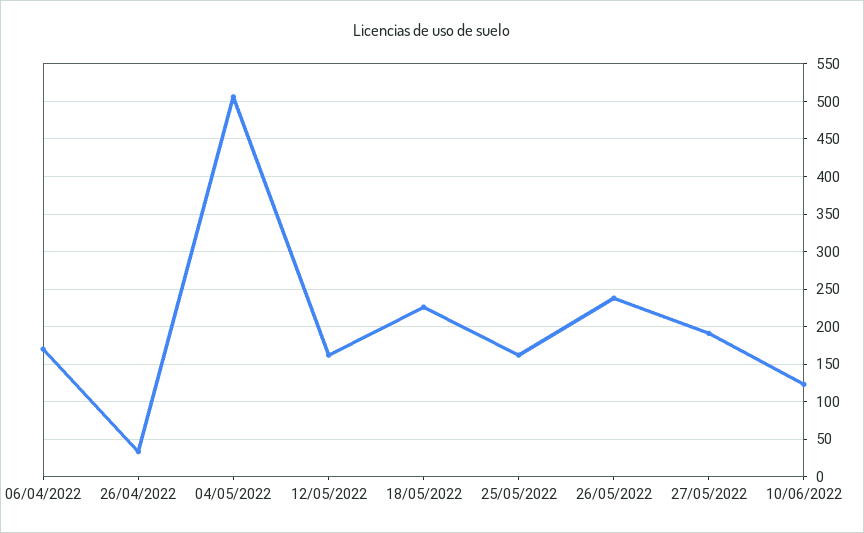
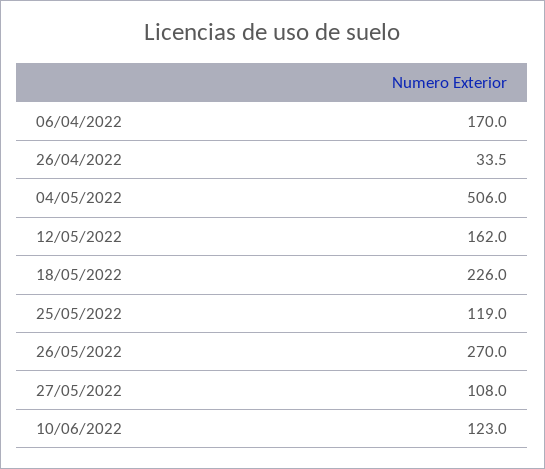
25/05/2022: 160 -> 119
26/05/2022: 240 -> 270
27/05/2022: 190 -> 108

